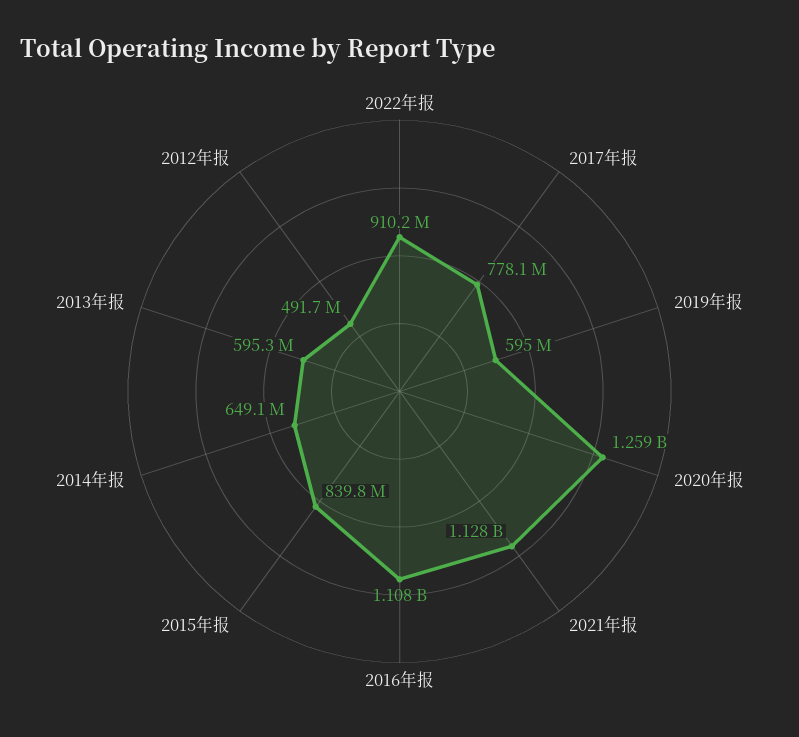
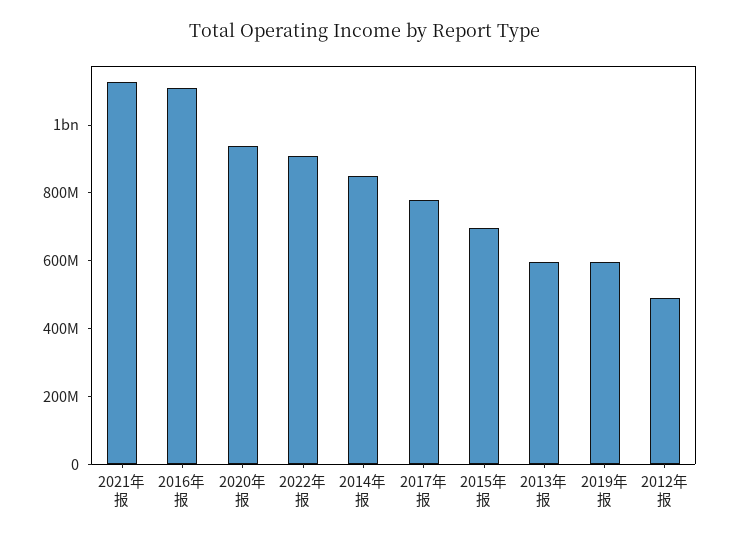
2020年报: 1259000000 -> 950000000
2015年报: 839800000 -> 700000000
2014年报: 649100000 -> 850000000

